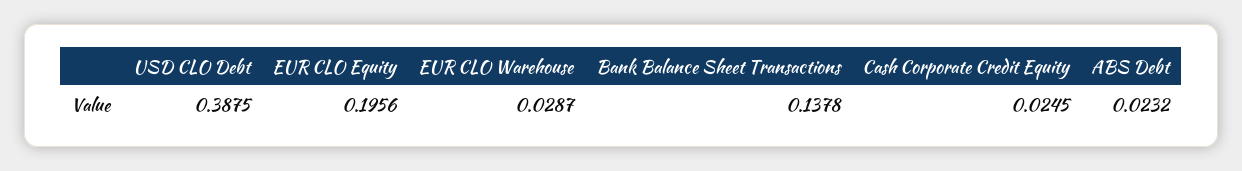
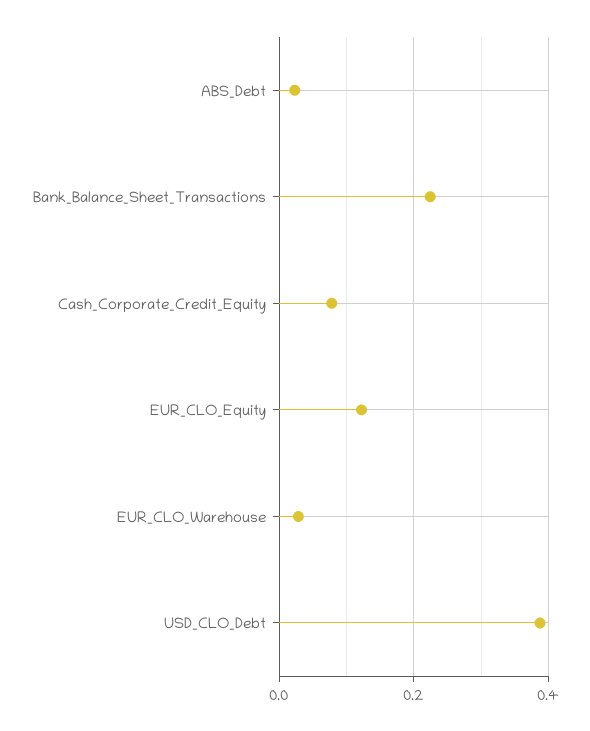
EUR CLO Equity: 0.1956 -> 0.12
Bank Balance Sheet Transactions: 0.1378 -> 0.22
Cash Corporate Credit Equity: 0.0245 -> 0.08

